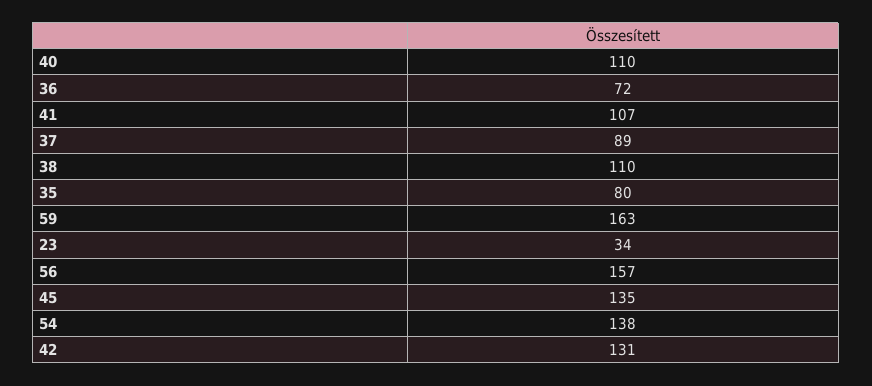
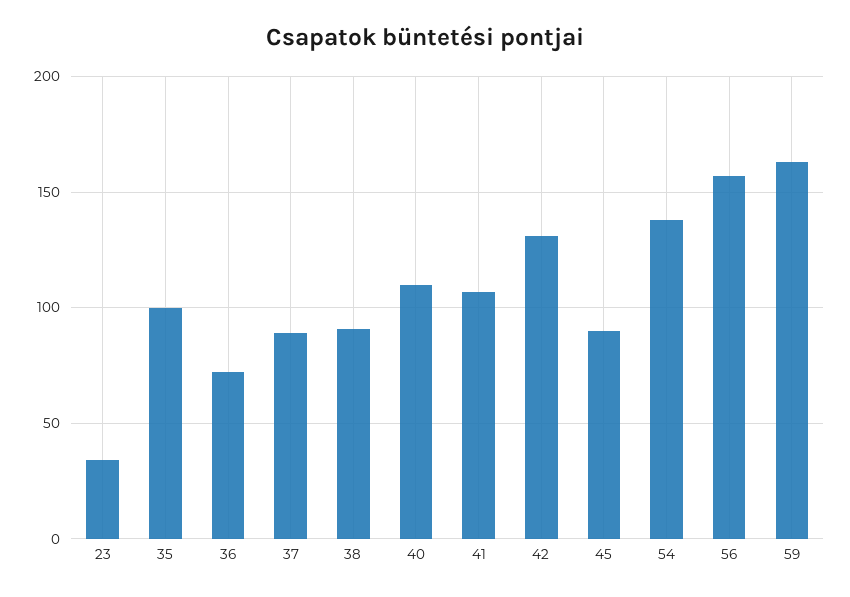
38: 110 -> 90
35: 80 -> 100
45: 135 -> 90

